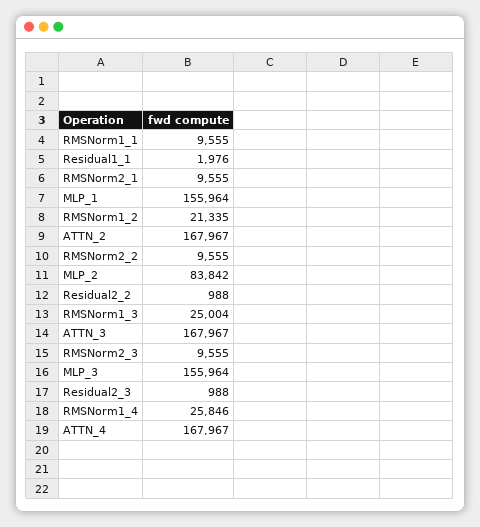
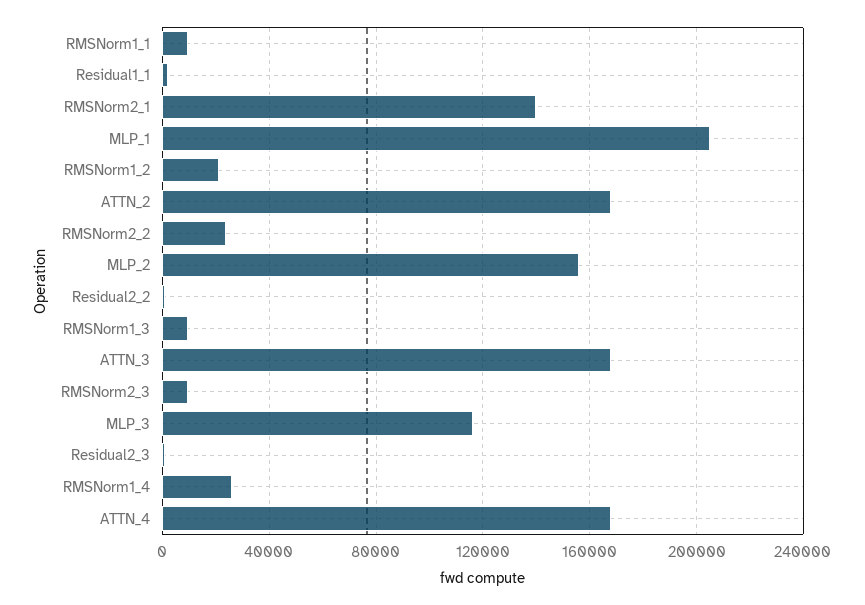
RMSNorm2_1: 9555 -> 140000
MLP_1: 155964 -> 205000
RMSNorm2_2: 9555 -> 25000
MLP_2: 83842 -> 155000
RMSNorm1_3: 25004 -> 10000
MLP_3: 155964 -> 115000

